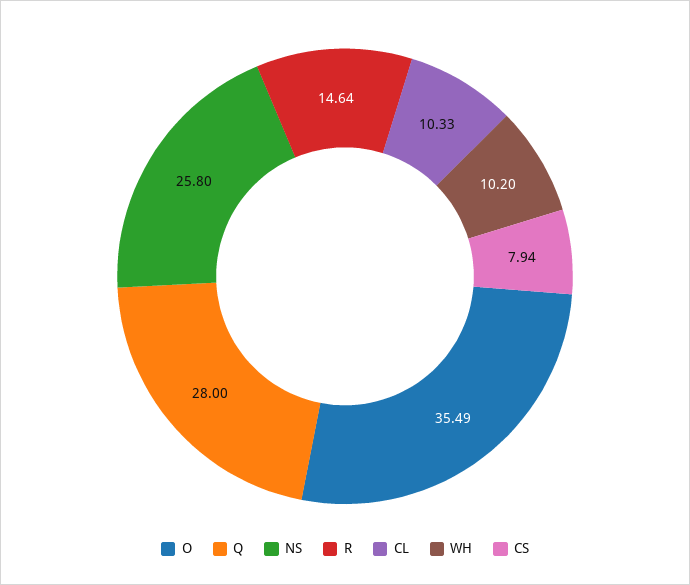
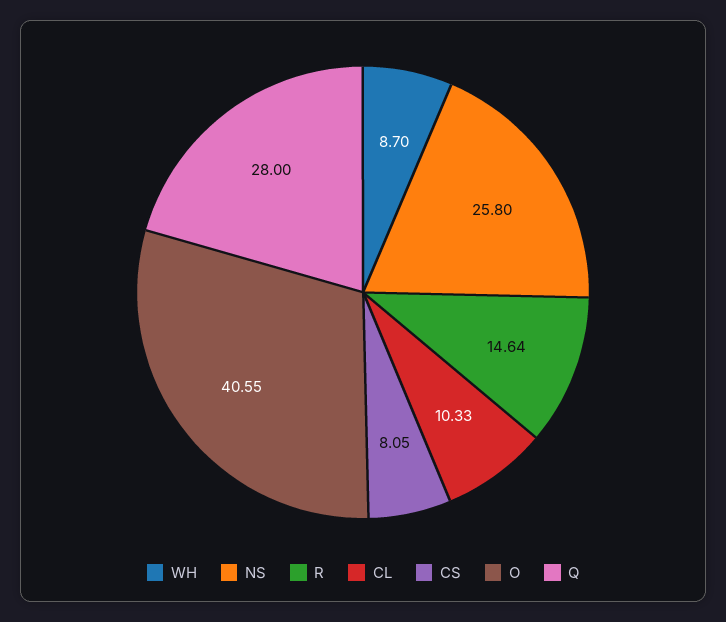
O: 35.49 -> 40.55
WH: 10.2 -> 8.7
CS: 7.94 -> 8.05

